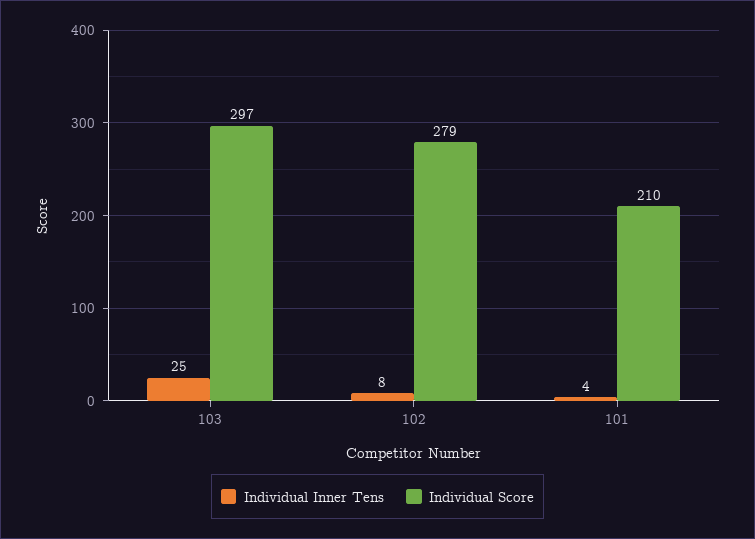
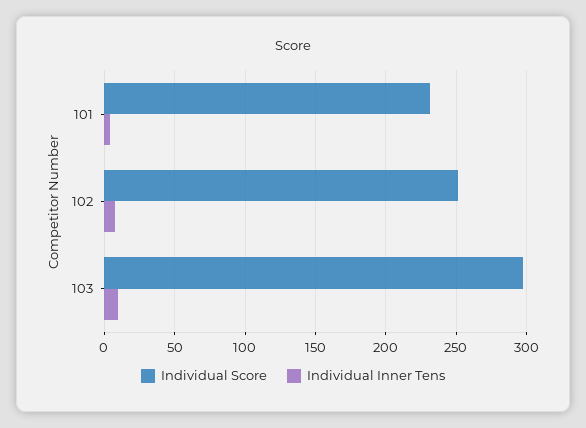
Individual Inner Tens, 103: 25 -> 10
Individual Score, 102: 279 -> 250
Individual Score, 101: 210 -> 230

